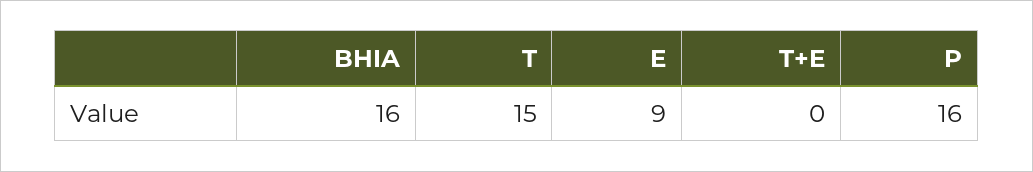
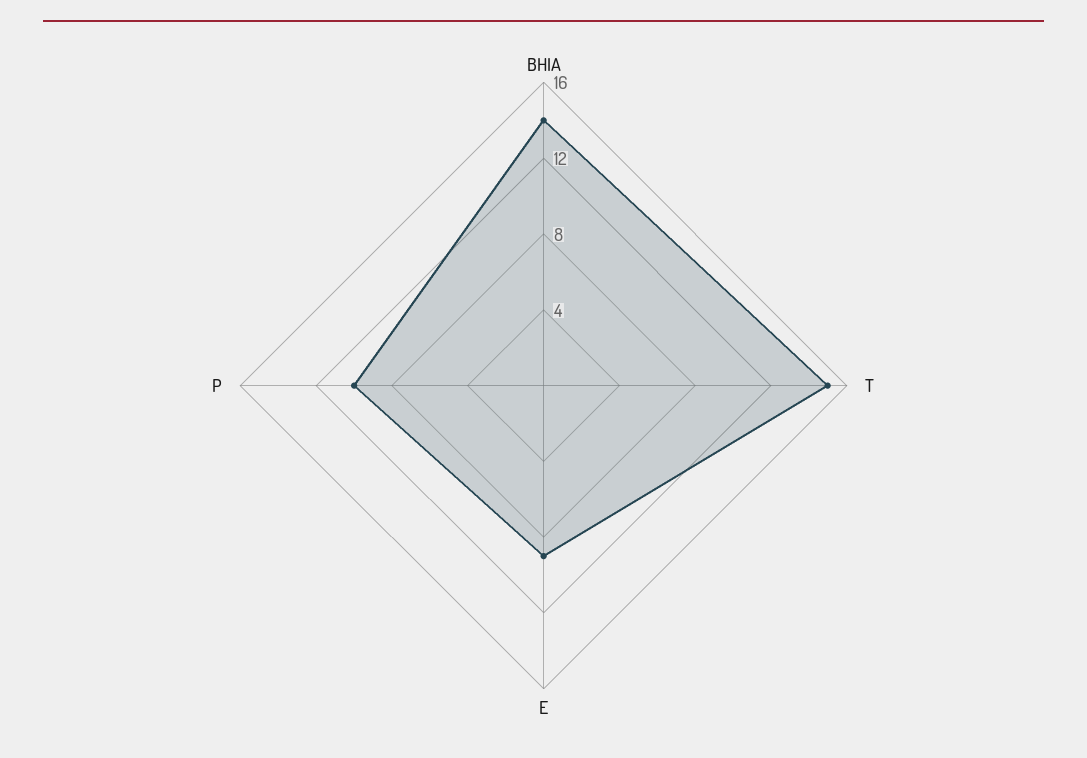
BHIA: 16 -> 14
T+E: 0 -> none
P: 16 -> 10

